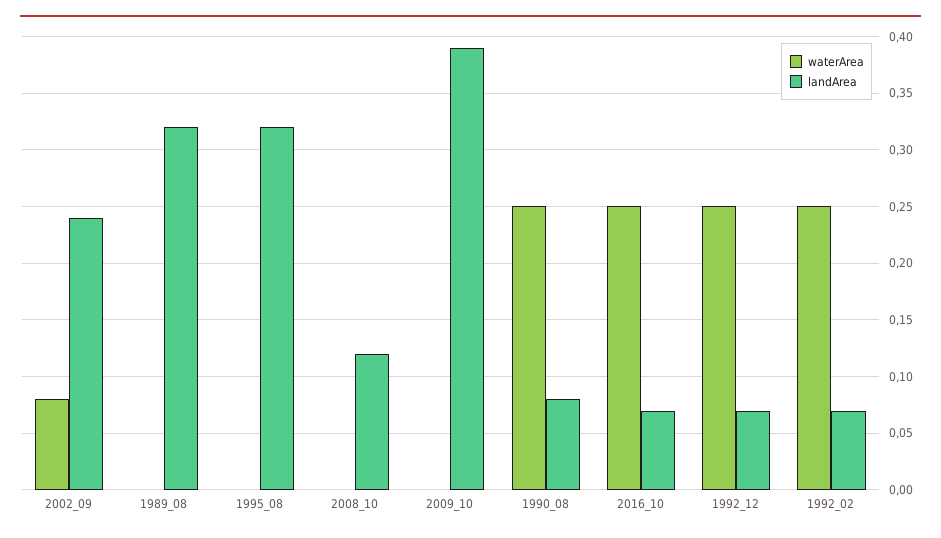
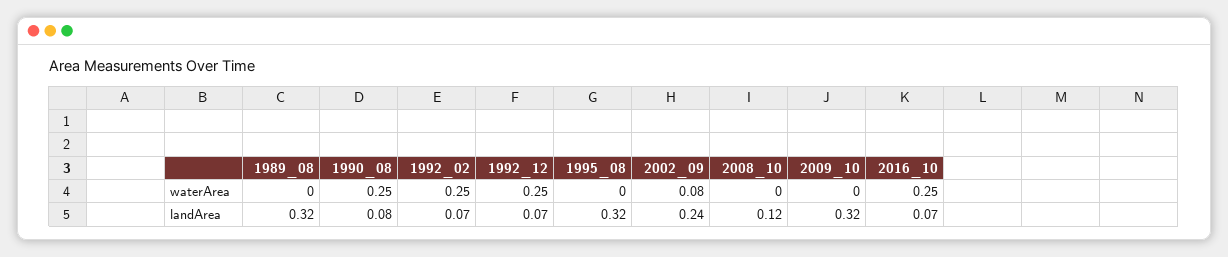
landArea, 2009_10: 0.39 -> 0.32

